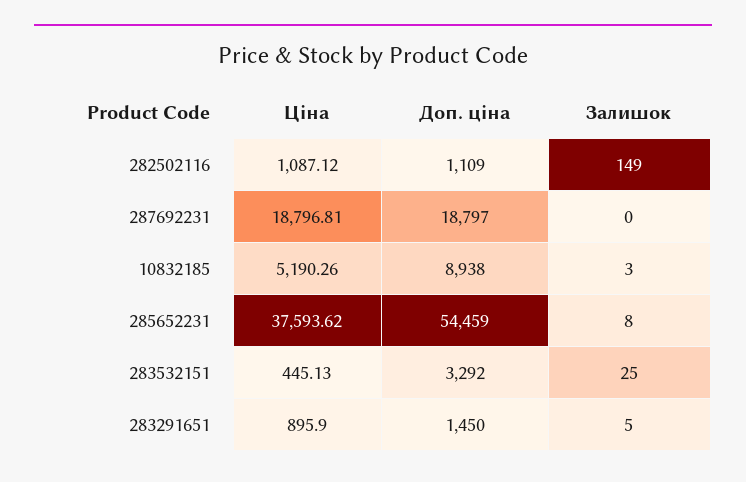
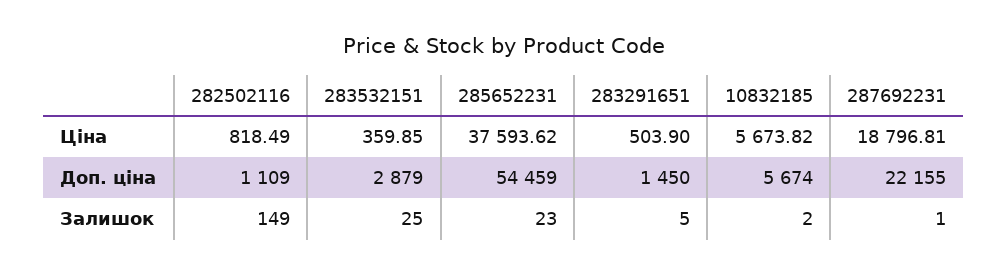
Ціна, 282502116: 1087.12 -> 818.49
Доп. ціна, 287692231: 18797 -> 22155
Залишок, 287692231: 0 -> 1
Ціна, 10832185: 5190.26 -> 5673.82
Доп. ціна, 10832185: 8938 -> 5674
Залишок, 10832185: 3 -> 2
Залишок, 285652231: 8 -> 23
Ціна, 283532151: 445.13 -> 359.85
Доп. ціна, 283532151: 3292 -> 2879
Ціна, 283291651: 895.9 -> 503.9

